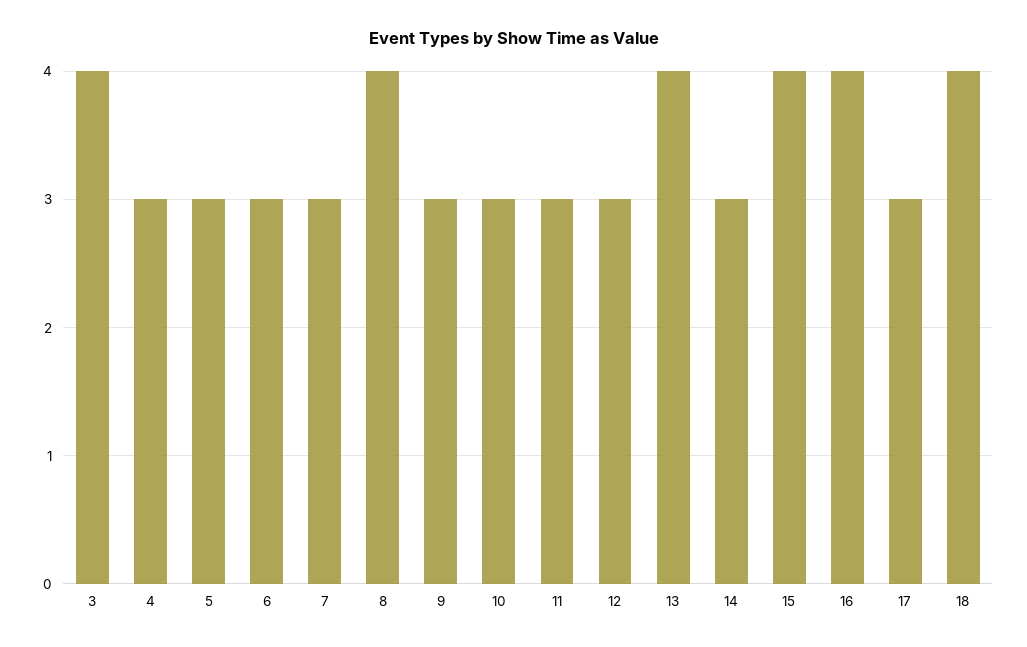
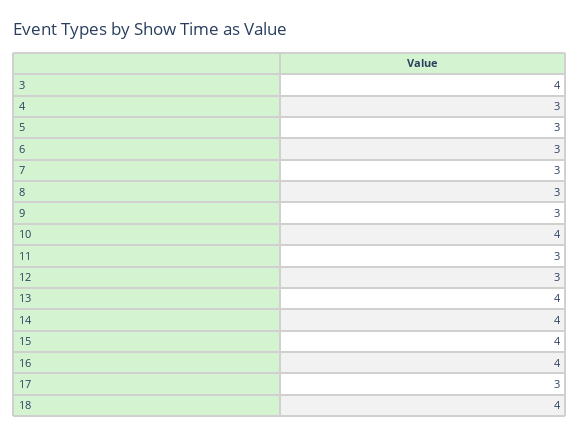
8: 4 -> 3
10: 3 -> 4
14: 3 -> 4

